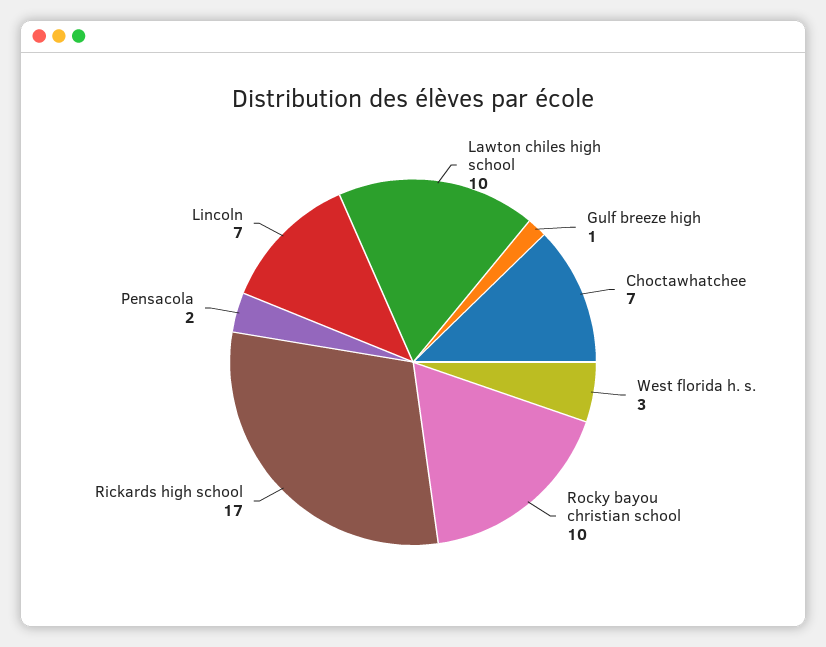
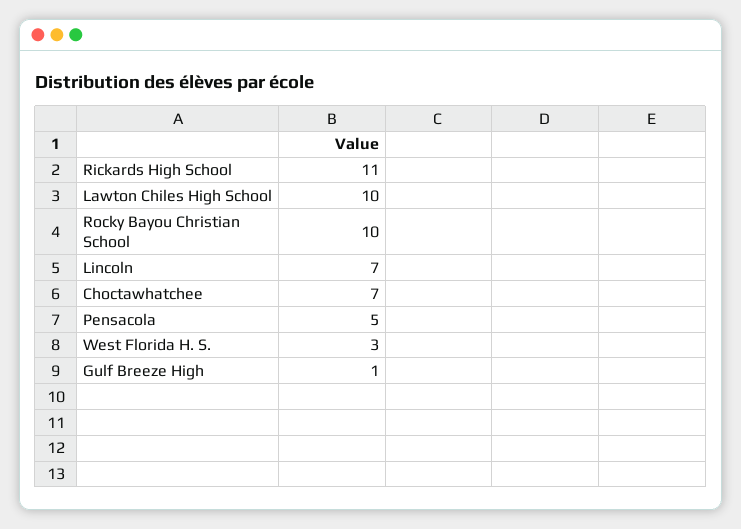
Rickards high school: 17 -> 11
Pensacola: 2 -> 5

